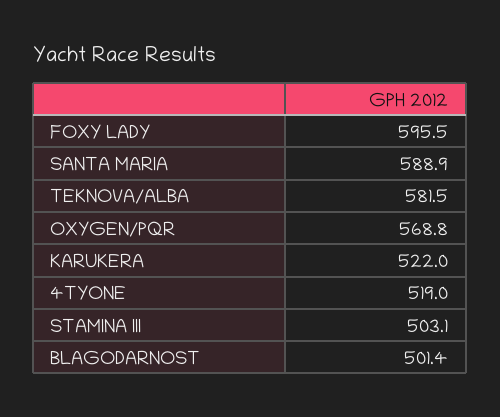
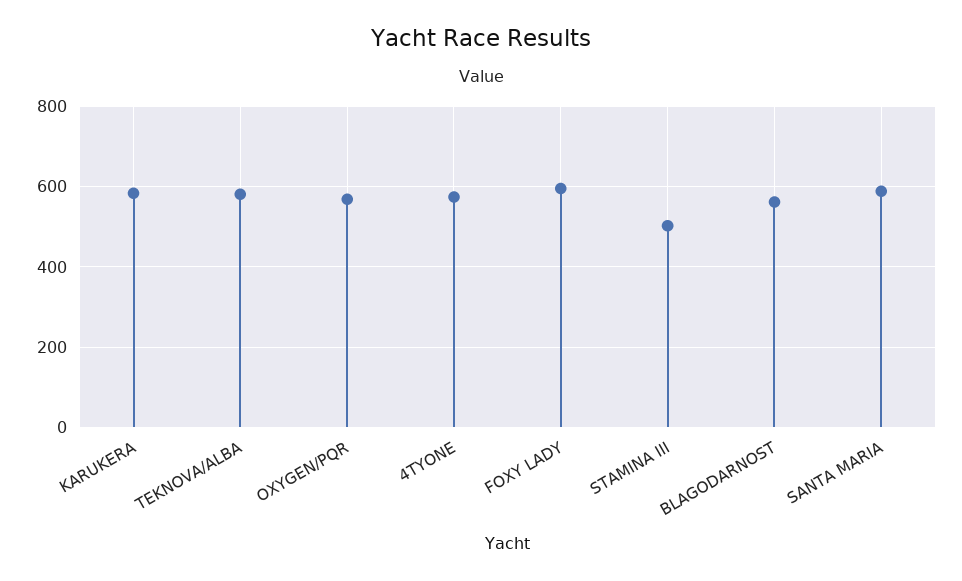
KARUKERA: 522 -> 580
4TYONE: 519 -> 580
BLAGODARNOST: 501.4 -> 560

